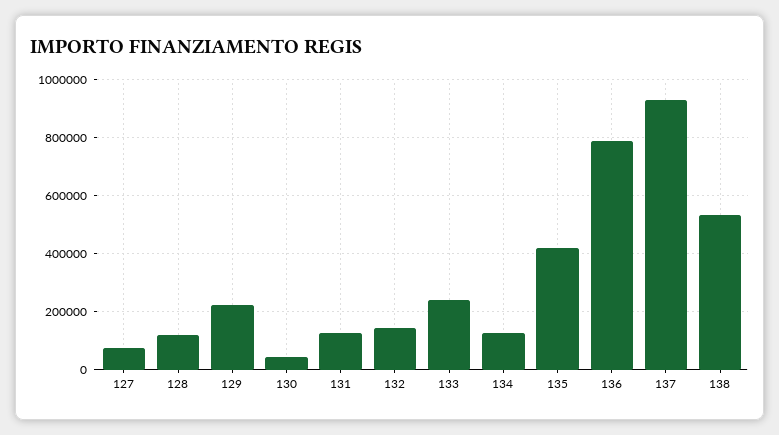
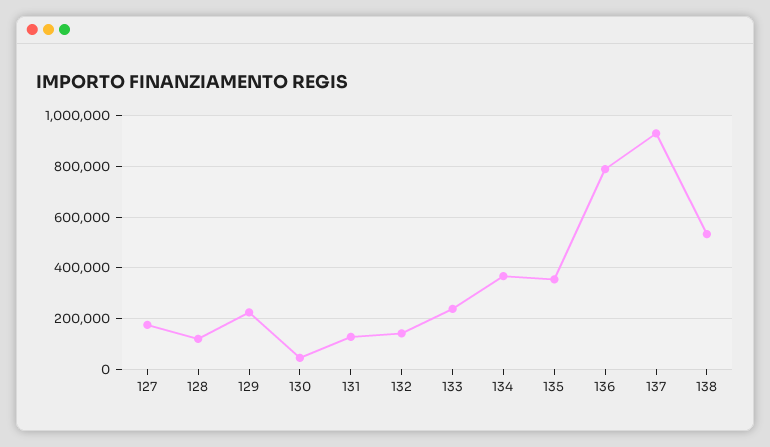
127: 75000 -> 175000
134: 125000 -> 375000
135: 425000 -> 350000

